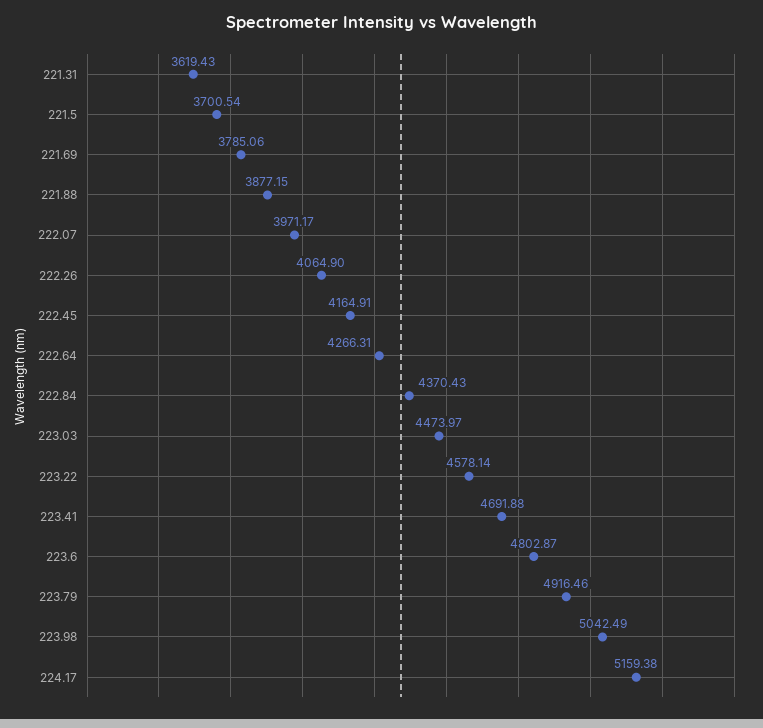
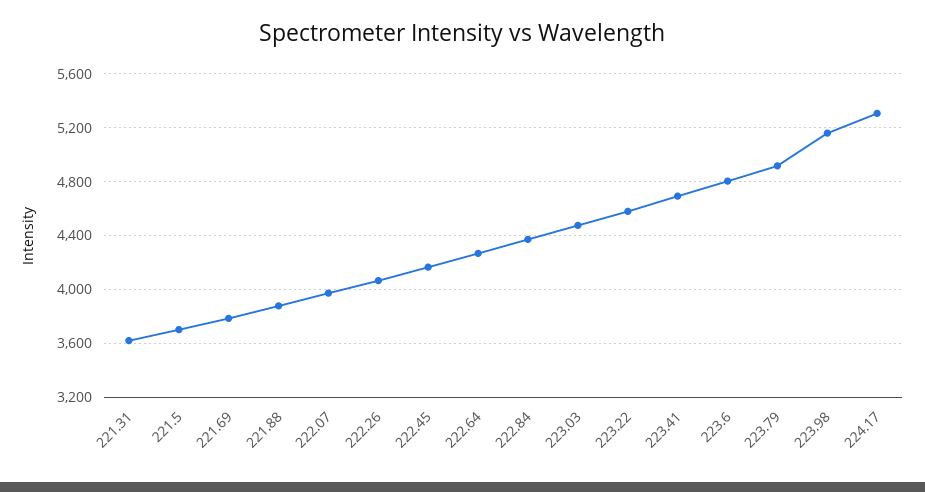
223.98: 5042.49 -> 5150
224.17: 5159.38 -> 5300

